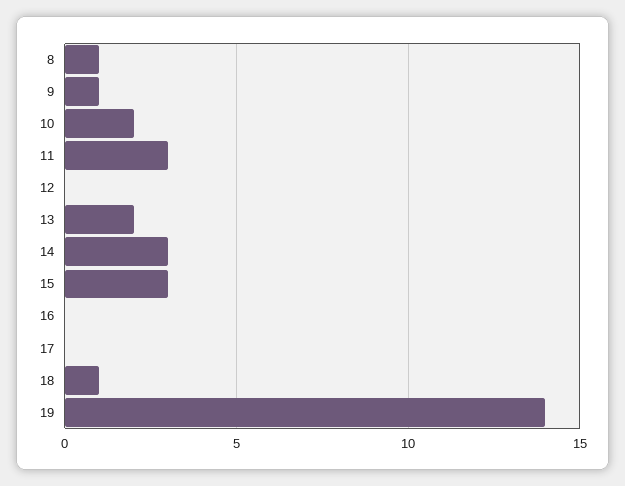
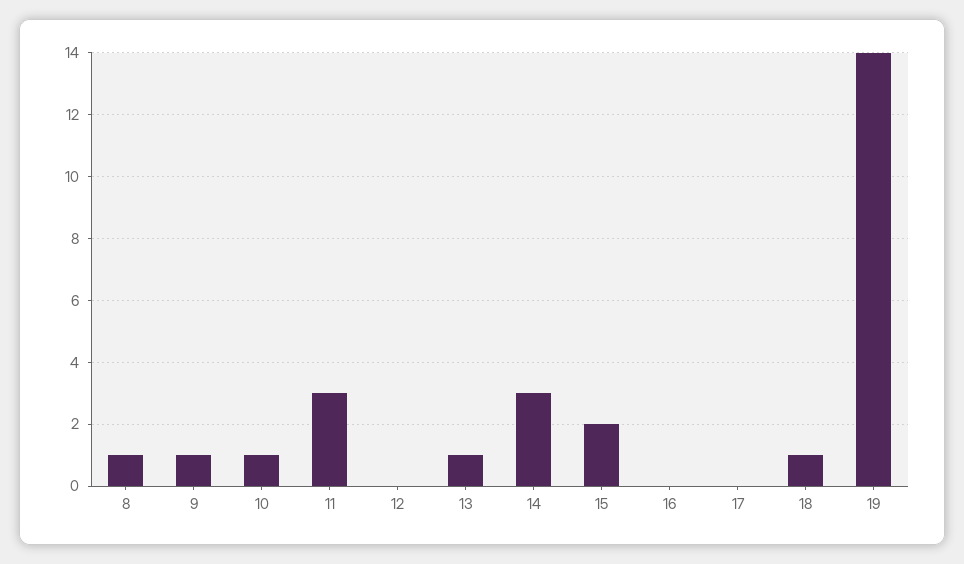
10: 2 -> 1
13: 2 -> 1
15: 3 -> 2

